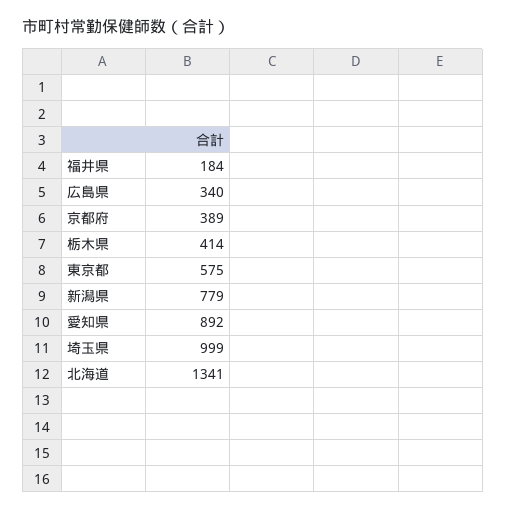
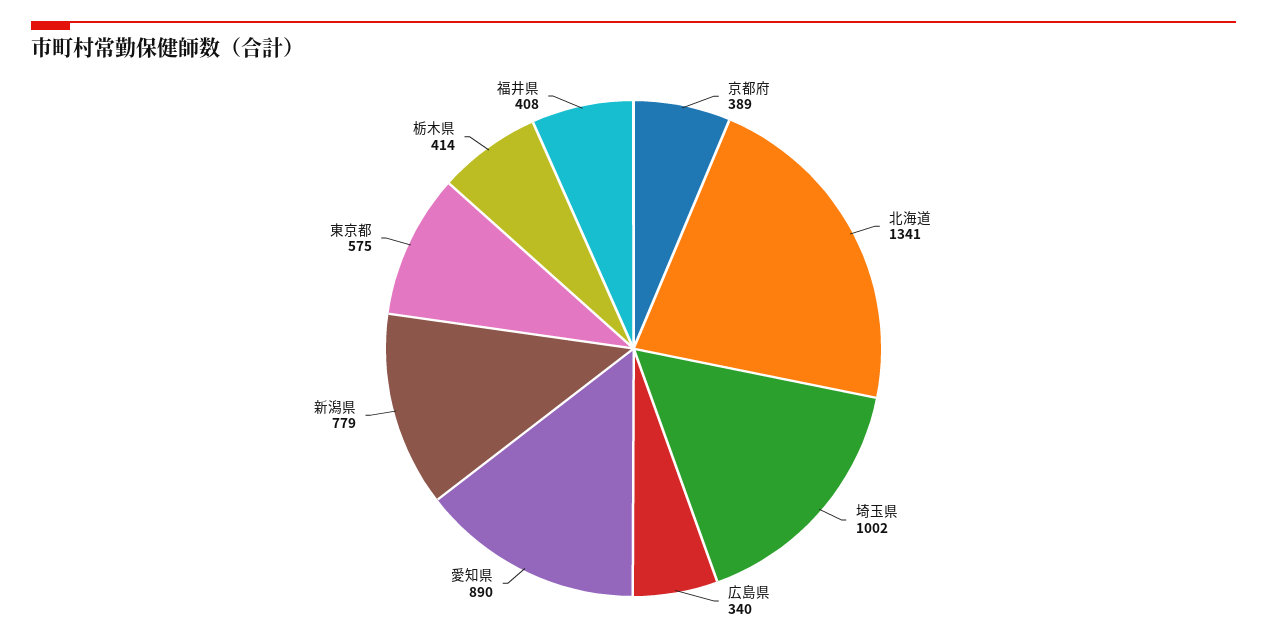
福井県: 184 -> 408
愛知県: 892 -> 890
埼玉県: 999 -> 1002

